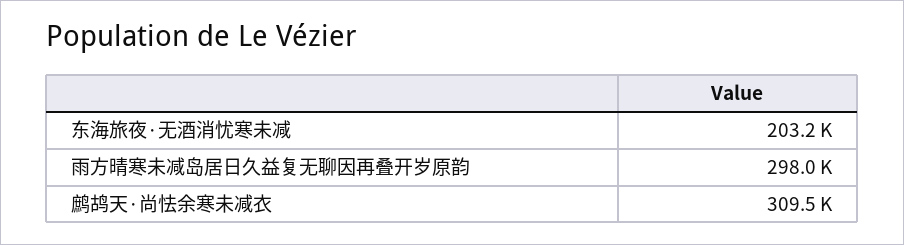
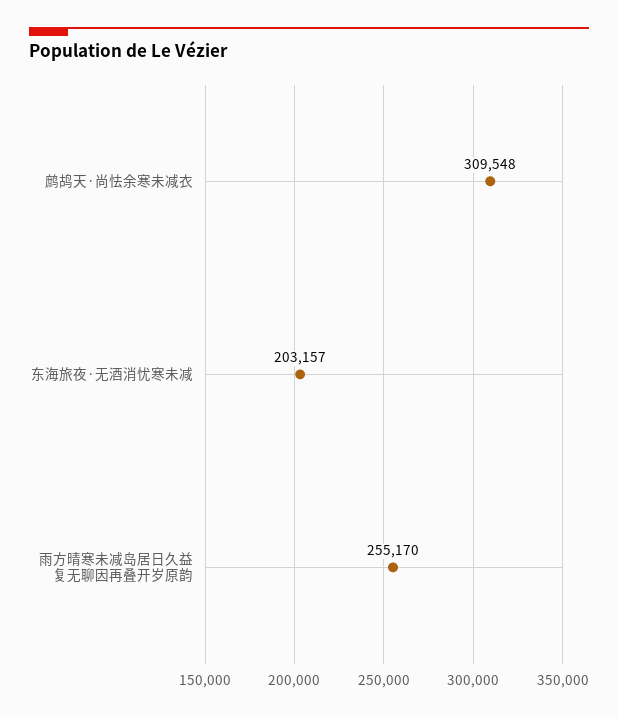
雨方晴寒未减岛居日久益复无聊因再叠开岁原韵: 298000 -> 255170

